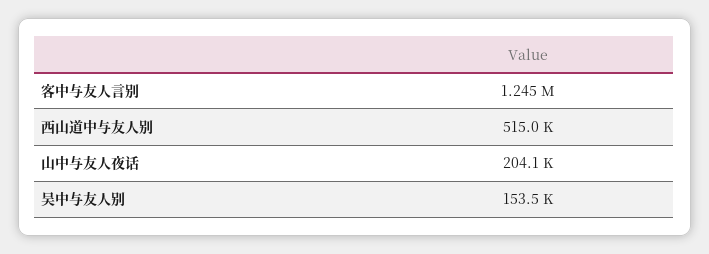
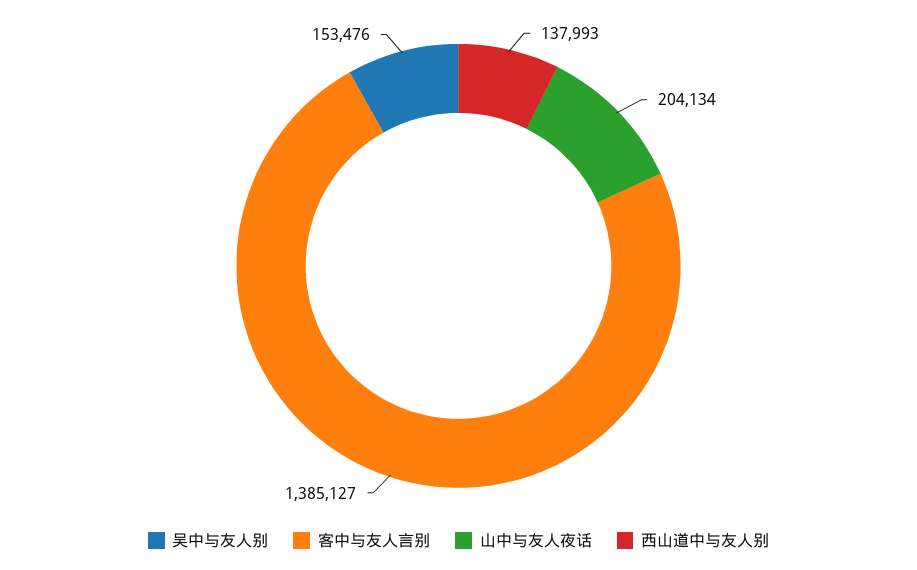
客中与友人言别: 1245000 -> 1385127
西山道中与友人别: 515000 -> 137993

